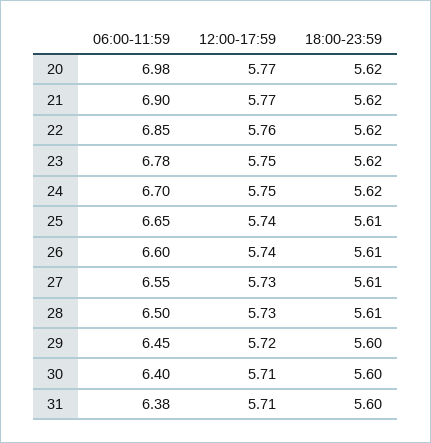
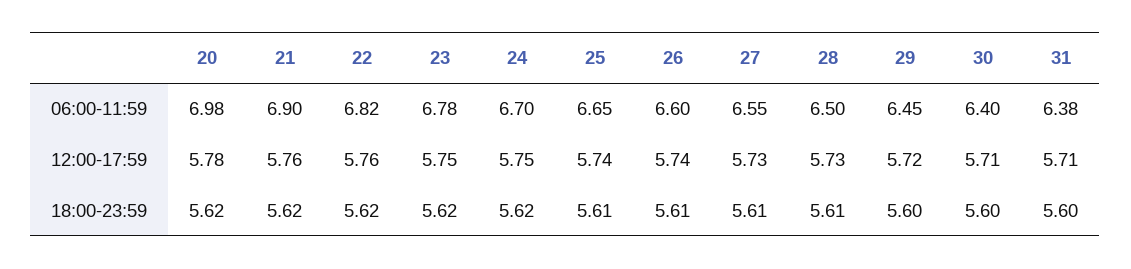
12:00-17:59, 20: 5.77 -> 5.78
12:00-17:59, 21: 5.77 -> 5.76
06:00-11:59, 22: 6.85 -> 6.82

